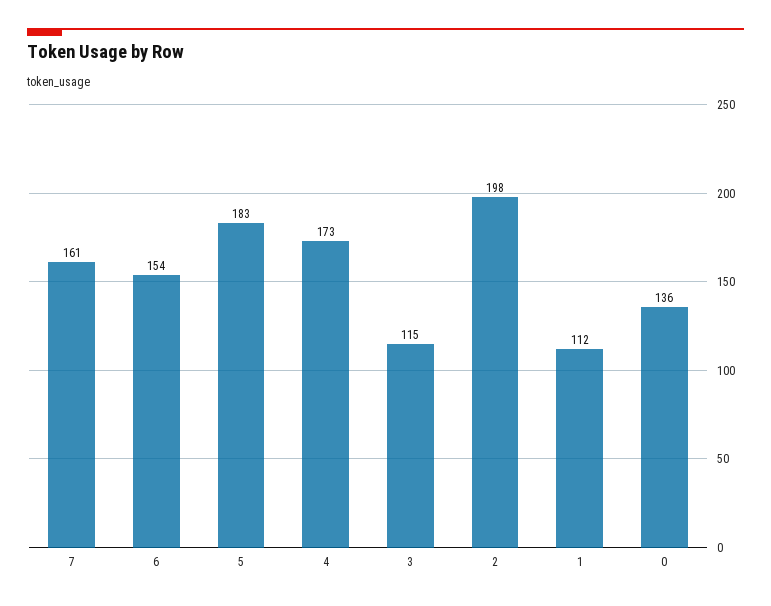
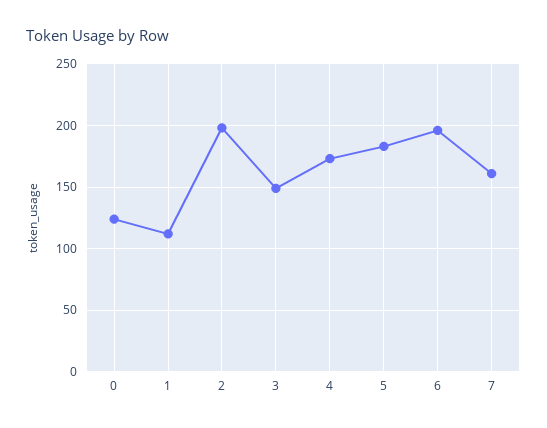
6: 154 -> 195
3: 115 -> 150
0: 136 -> 125

